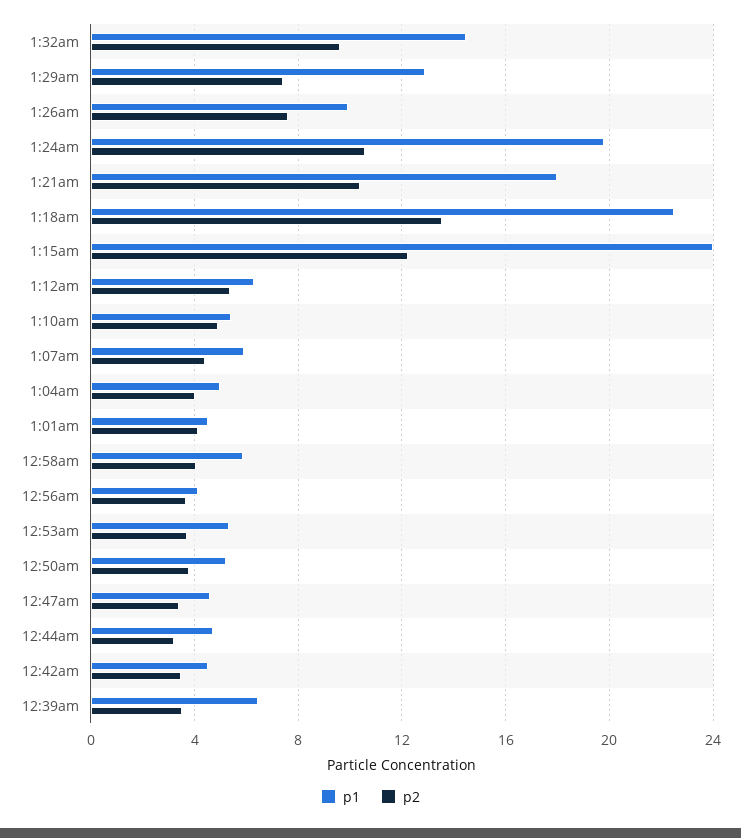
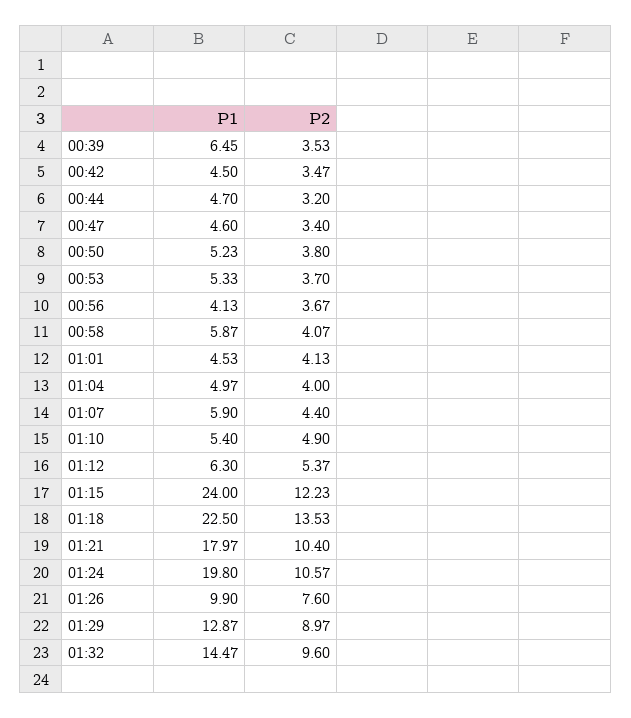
p2, 1:29am: 7.5 -> 8.97

